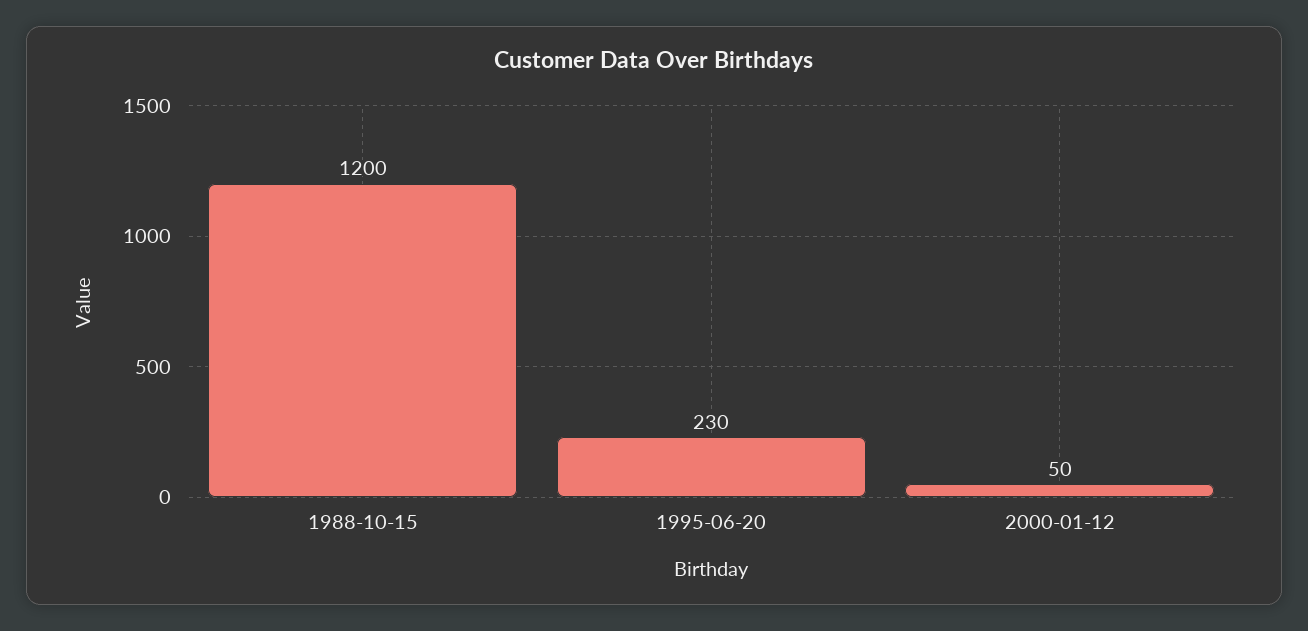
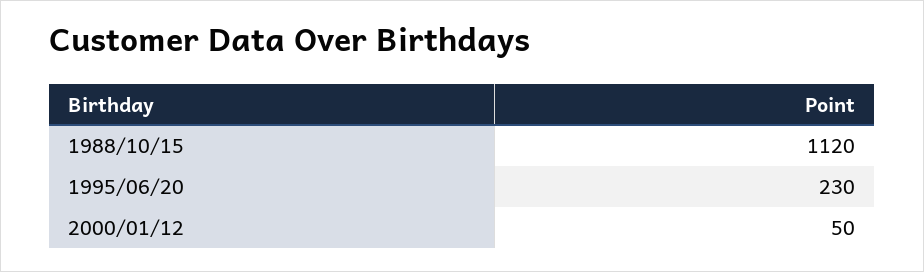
1988-10-15: 1200 -> 1120

